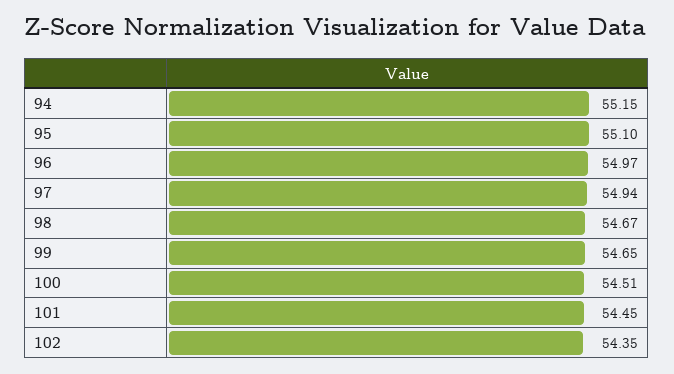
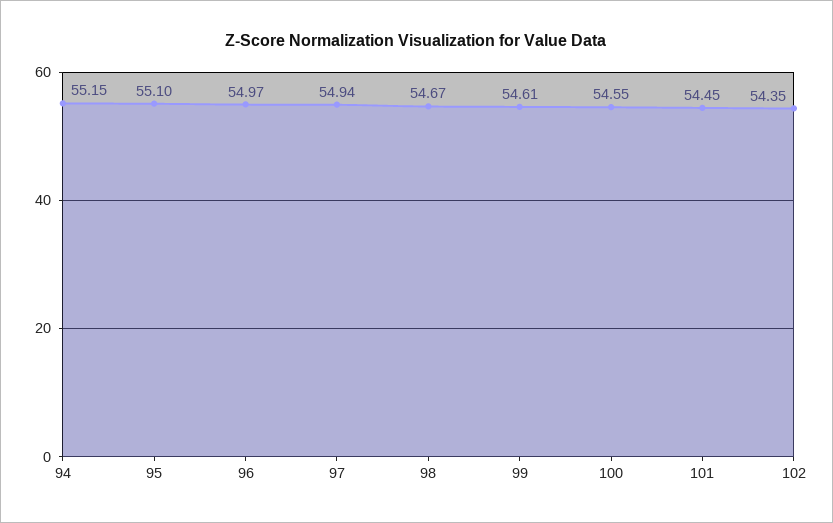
99: 54.65 -> 54.61
100: 54.51 -> 54.55

